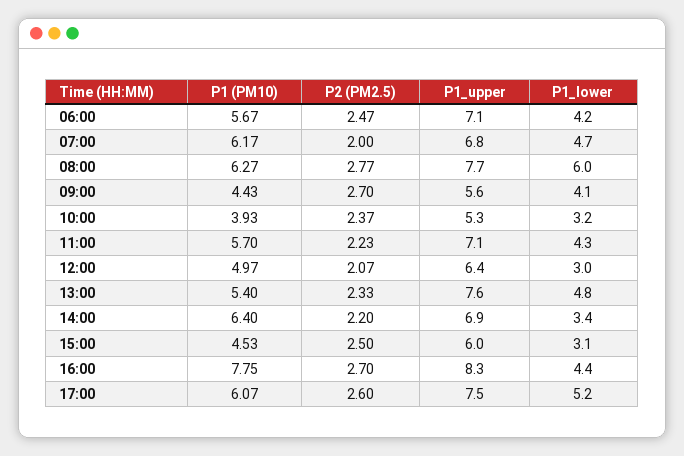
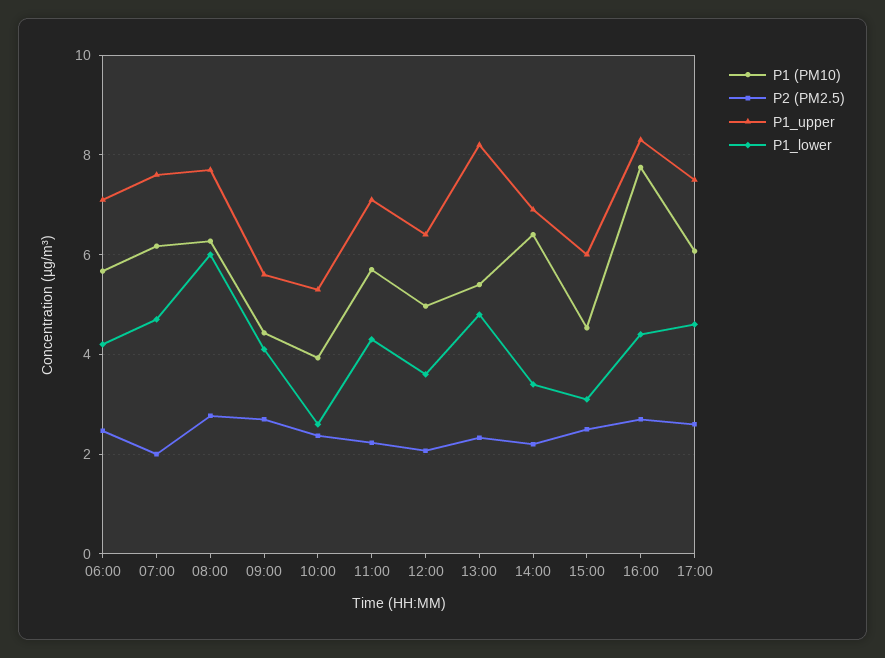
P1_upper, 07:00: 6.8 -> 7.6
P1_lower, 10:00: 3.2 -> 2.6
P1_lower, 12:00: 3 -> 3.6
P1_upper, 13:00: 7.6 -> 8.2
P1_lower, 17:00: 5.2 -> 4.6

